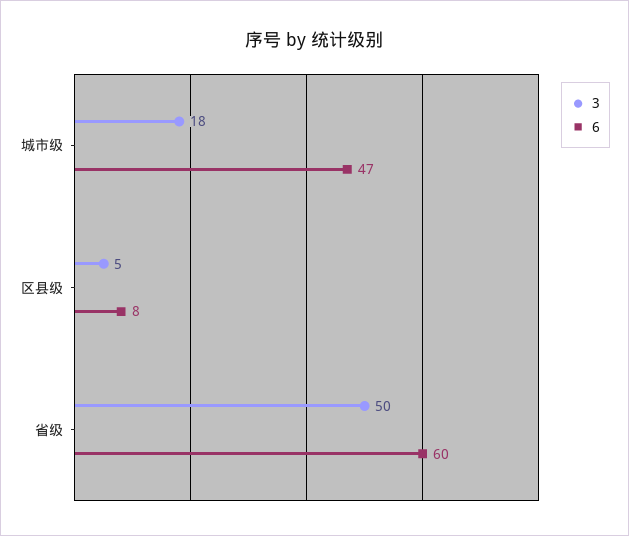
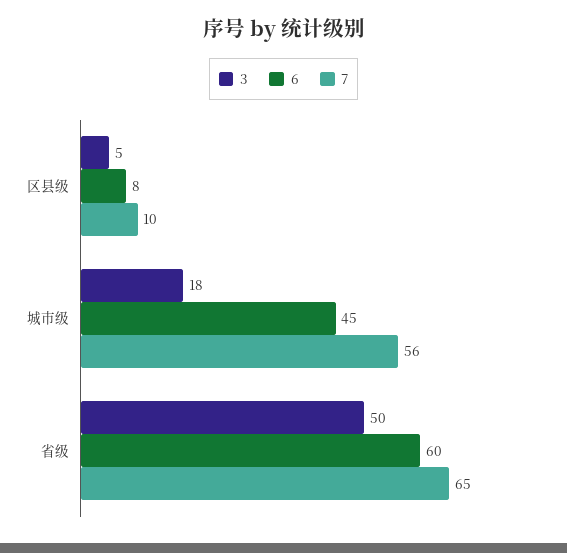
6, 城市级: 47 -> 45
7, 区县级: none -> 10
7, 城市级: none -> 56
7, 省级: none -> 65

